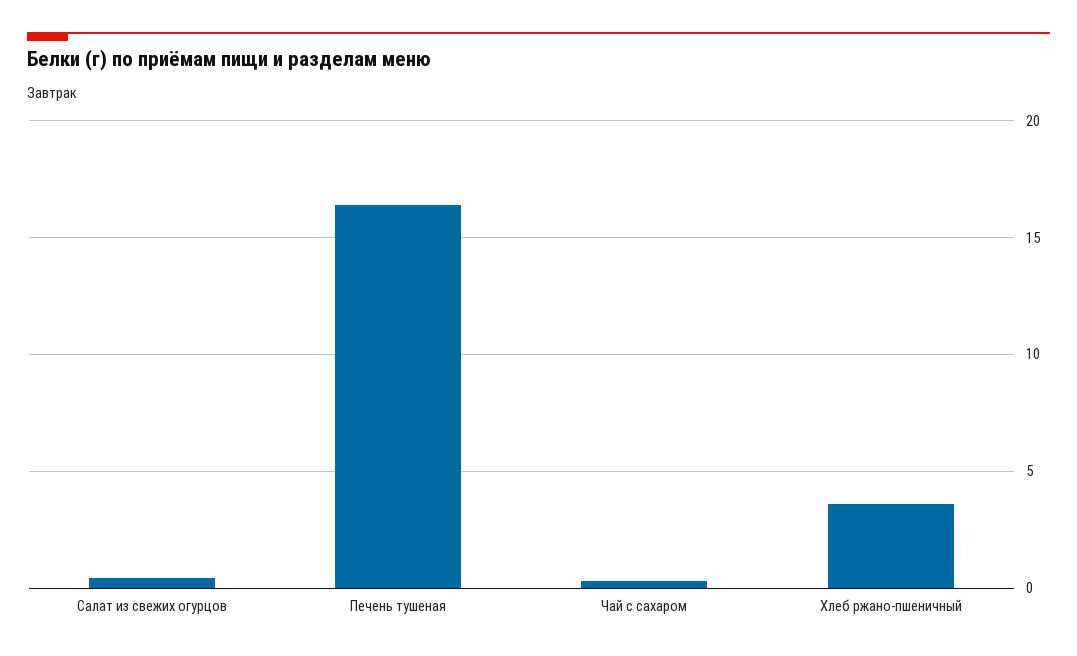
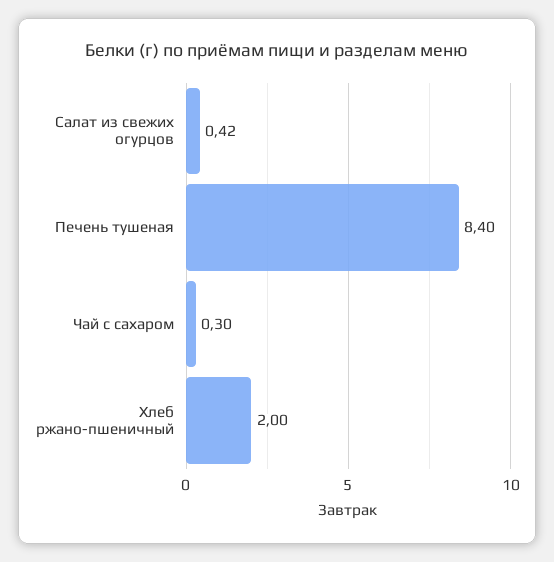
Печень тушеная: 16.5 -> 8.4
Хлеб ржано-пшеничный: 3.5 -> 2

